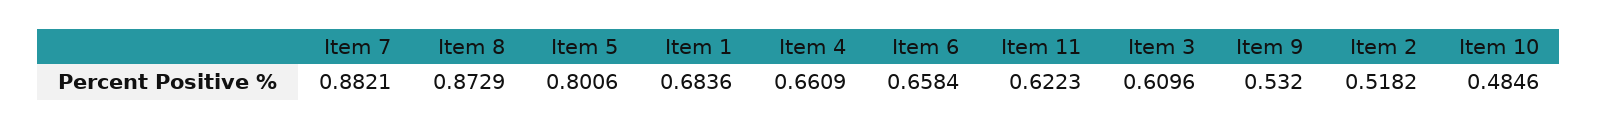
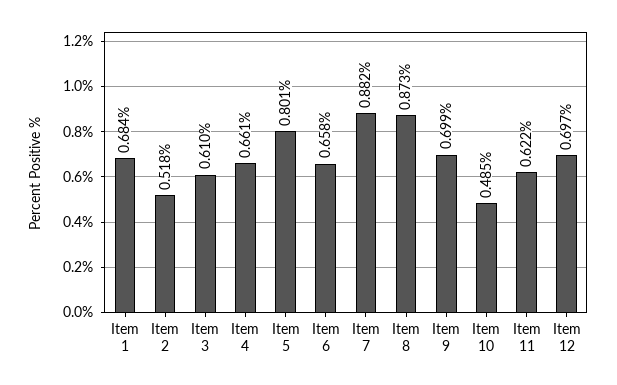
Item 9: 0.532 -> 0.699
Item 12: none -> 0.697

